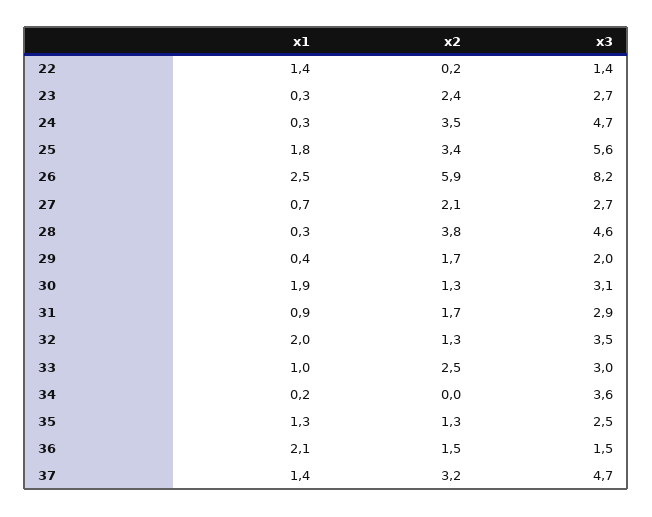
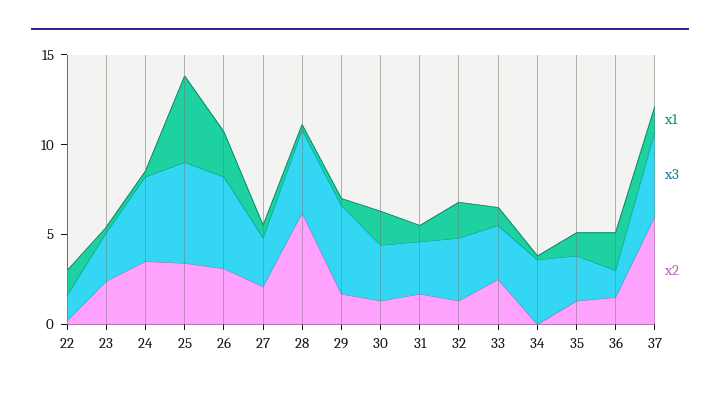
x1, 25: 1.8 -> 5
x2, 26: 5.9 -> 3
x3, 26: 8.2 -> 5
x2, 28: 3.8 -> 6
x3, 29: 2 -> 5
x2, 37: 3.2 -> 6

